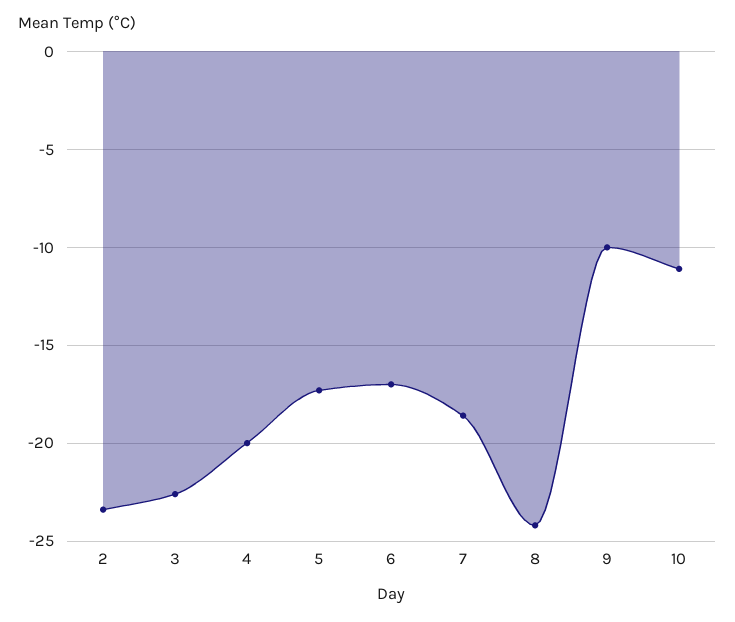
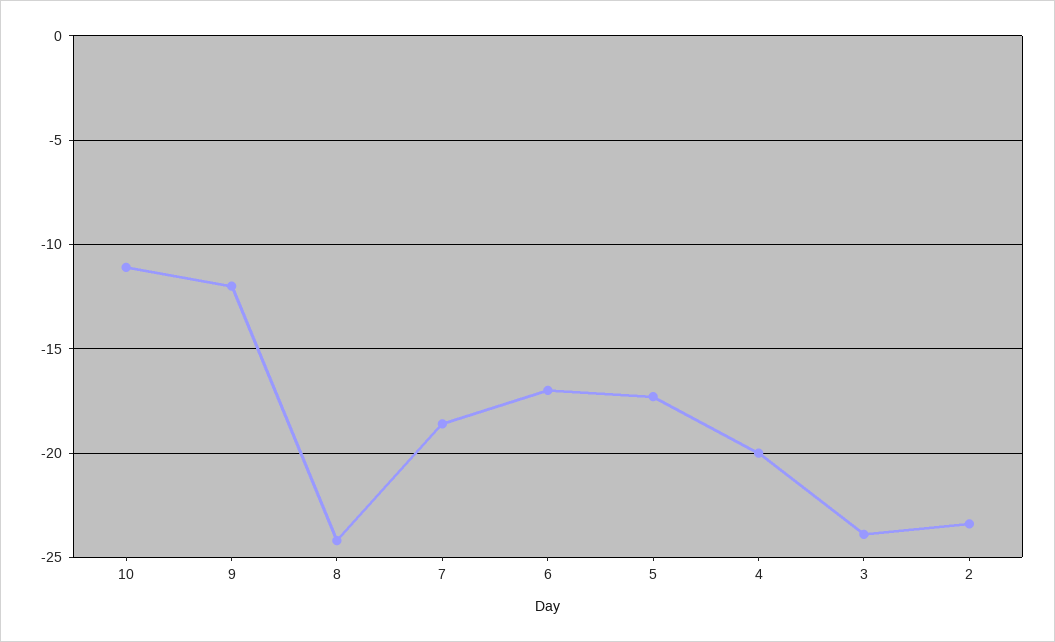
3: -22.5 -> -24
9: -10 -> -12

